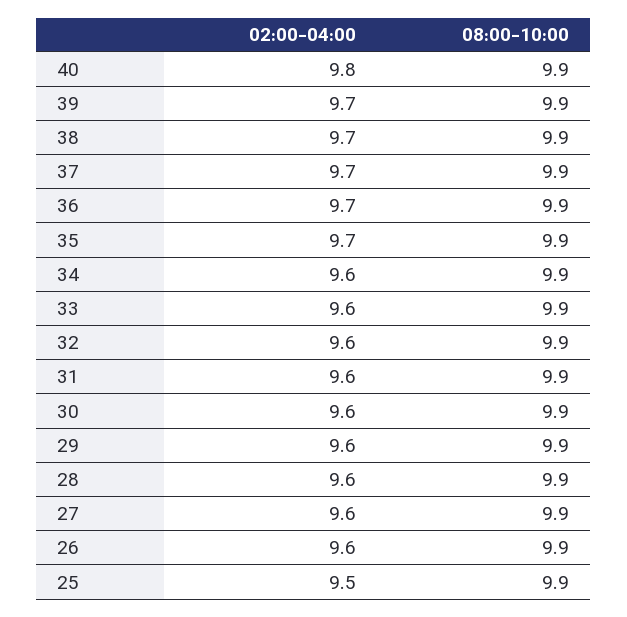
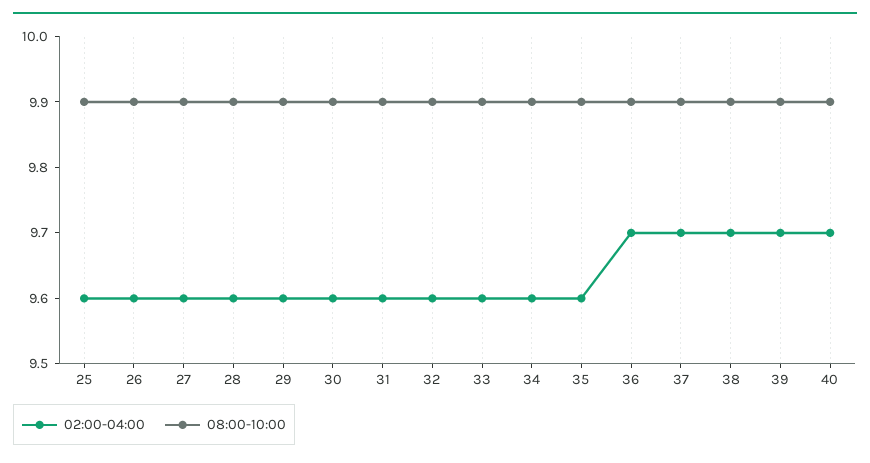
02:00-04:00, 40: 9.8 -> 9.7
02:00-04:00, 35: 9.7 -> 9.6
02:00-04:00, 25: 9.5 -> 9.6

